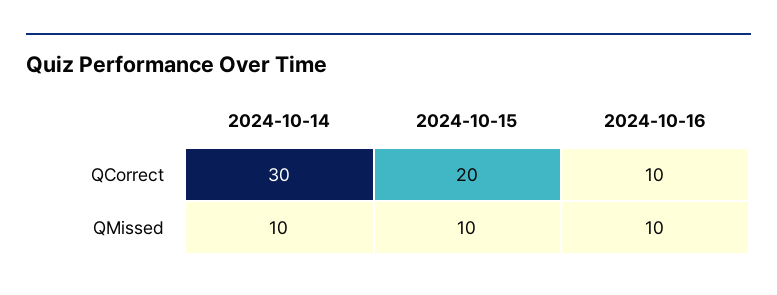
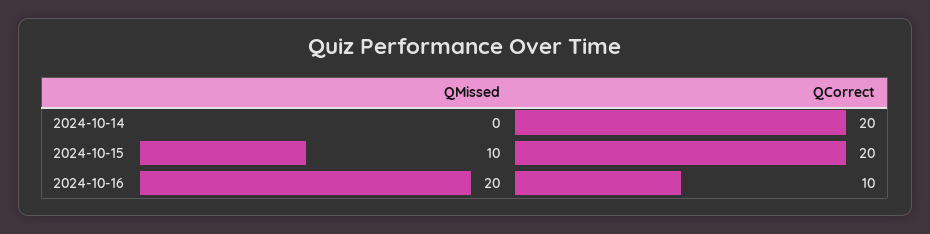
2024-10-14, QCorrect: 30 -> 20
2024-10-14, QMissed: 10 -> 0
2024-10-16, QMissed: 10 -> 20

